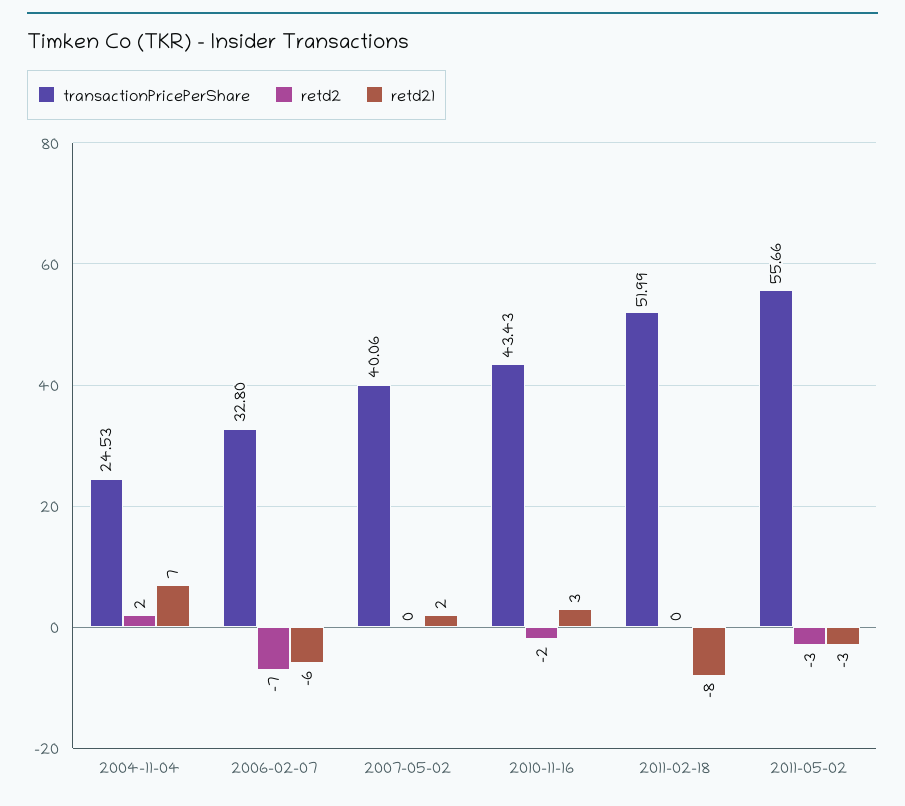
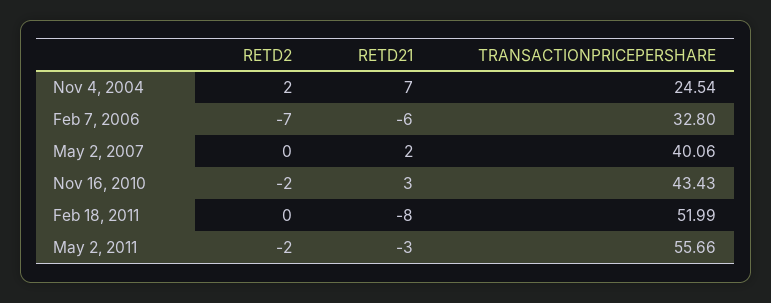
transactionPricePerShare, 2004-11-04: 24.53 -> 24.54
retd2, 2011-05-02: -3 -> -2

